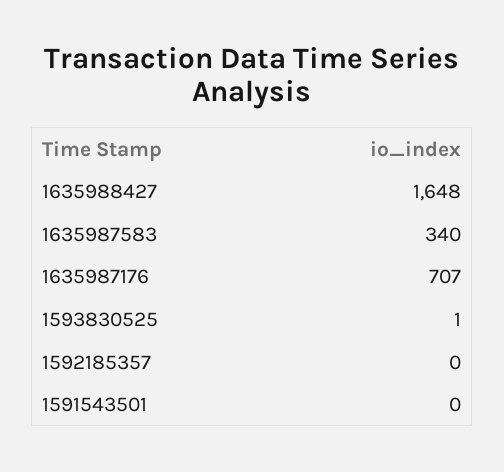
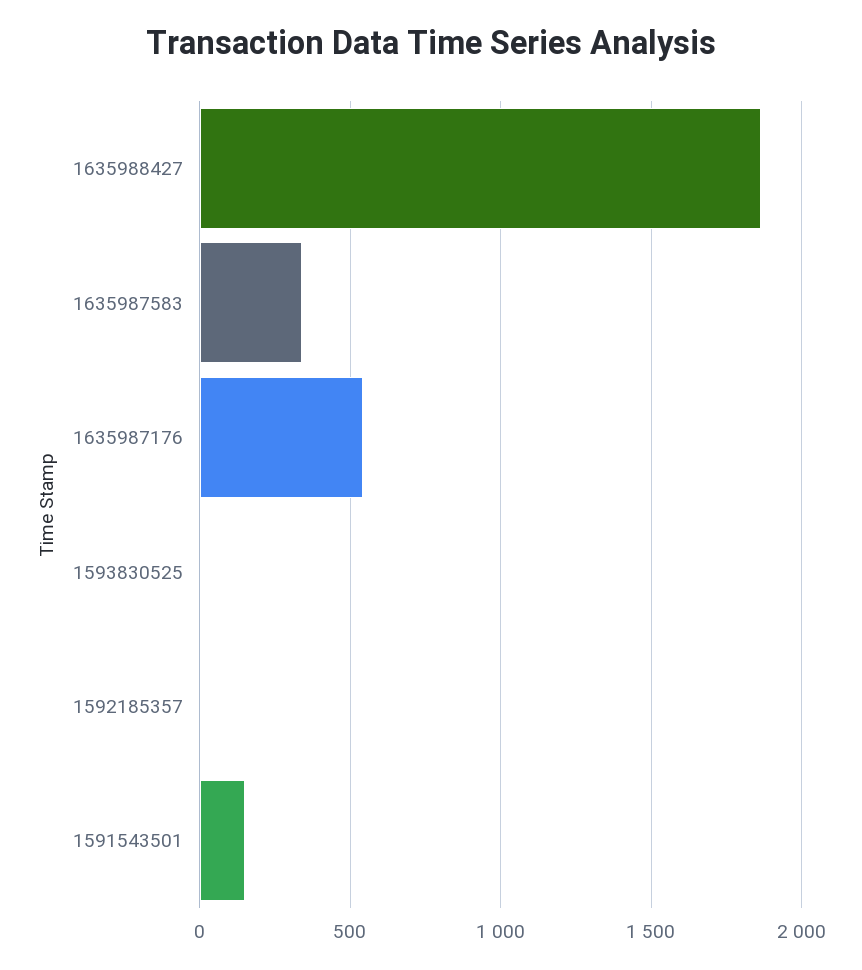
1635988427: 1648 -> 1850
1635987176: 707 -> 550
1591543501: 0 -> 150

